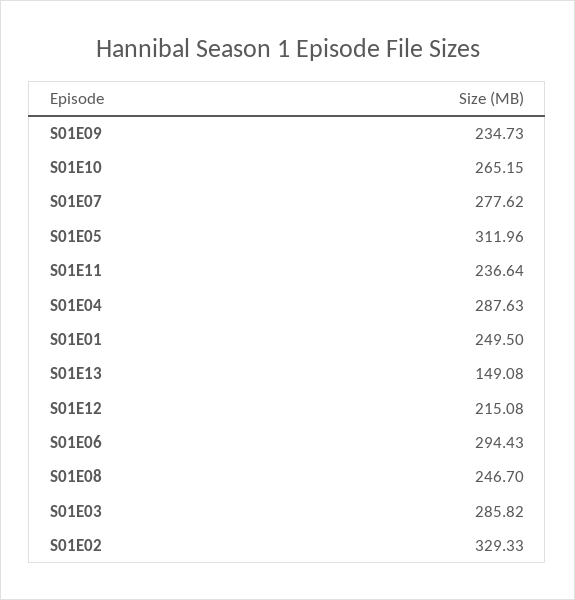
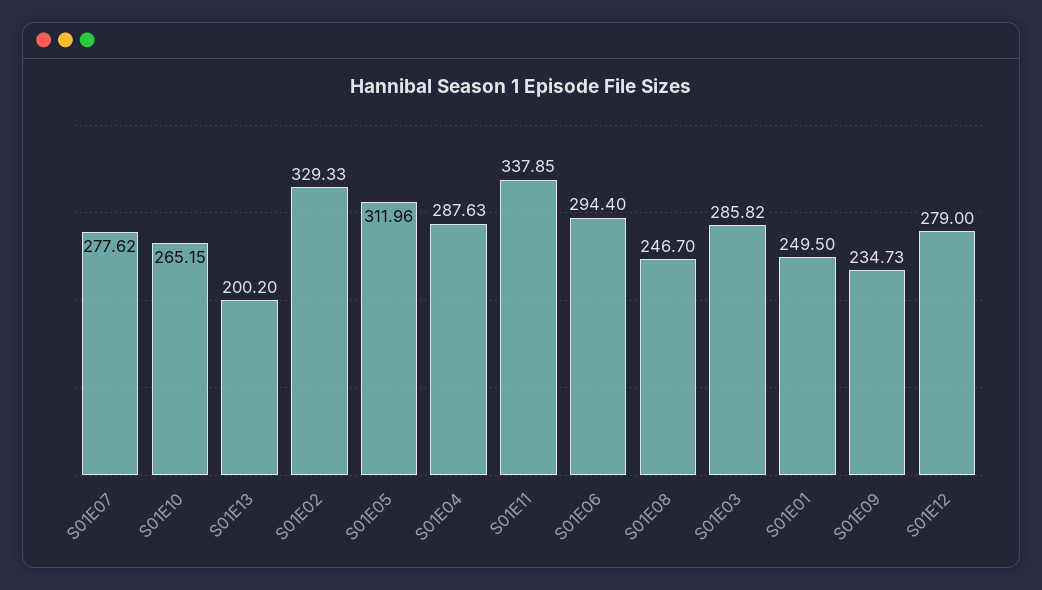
S01E11: 236.64 -> 337.85
S01E13: 149.08 -> 200.2
S01E12: 215.08 -> 279
S01E06: 294.43 -> 294.4

